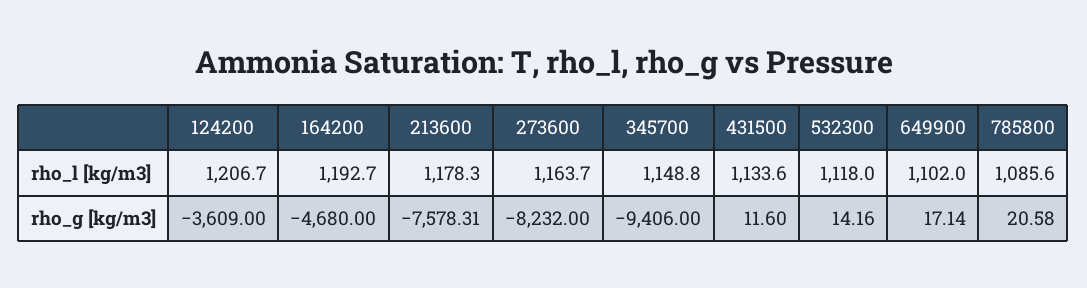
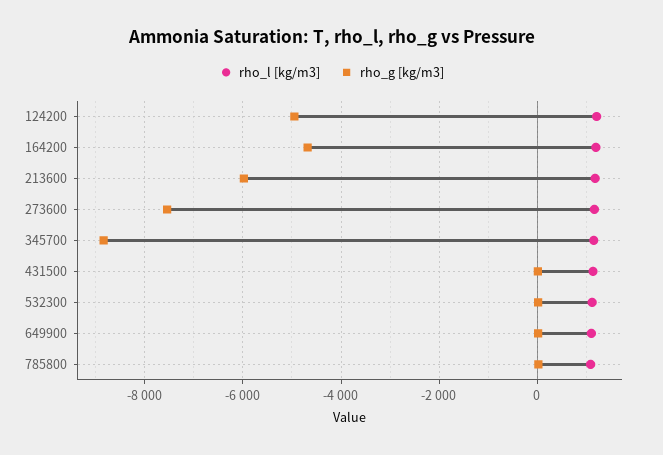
rho_g [kg/m3], 124200: -3609 -> -5000
rho_g [kg/m3], 213600: -7578.31 -> -6000
rho_g [kg/m3], 273600: -8232 -> -7600
rho_g [kg/m3], 345700: -9406 -> -8800

